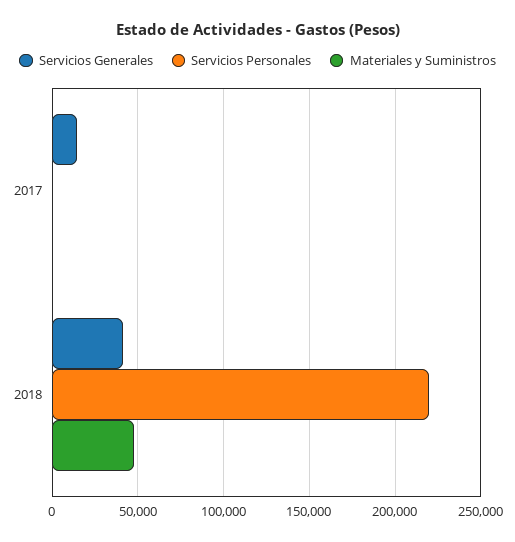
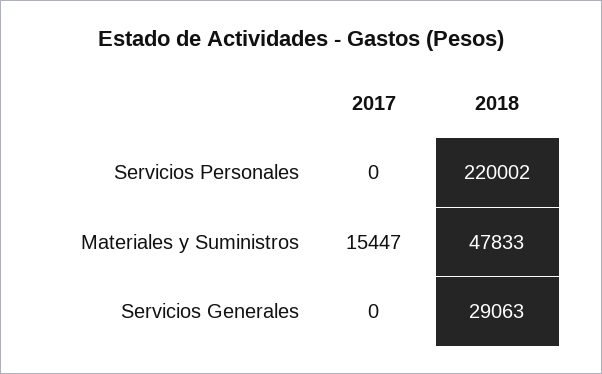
Servicios Generales, 2017: 15000 -> 0
Materiales y Suministros, 2017: 0 -> 15447
Servicios Generales, 2018: 40000 -> 29063

